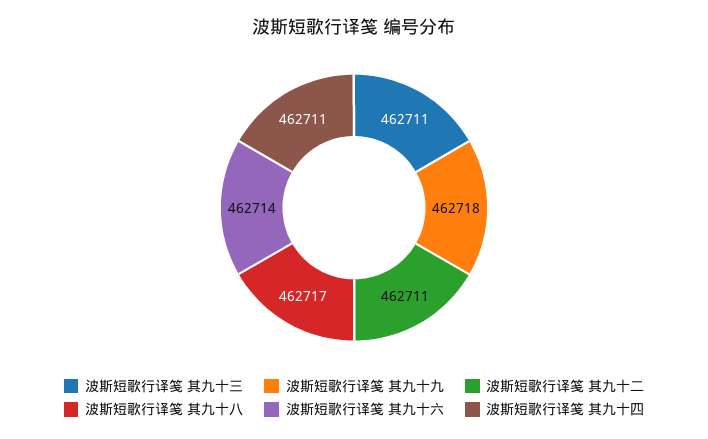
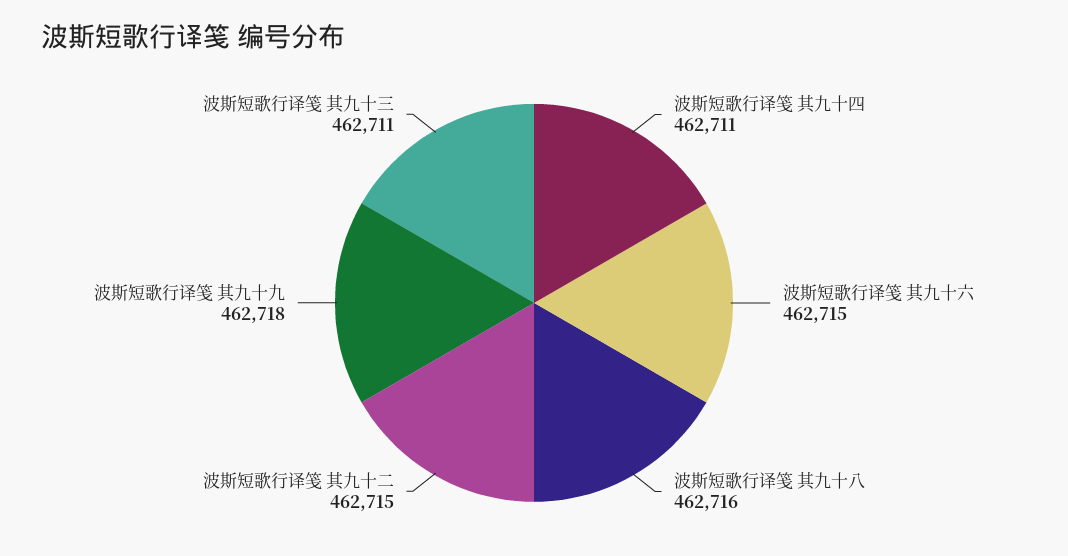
波斯短歌行译笺 其九十二: 462711 -> 462715
波斯短歌行译笺 其九十八: 462717 -> 462716
波斯短歌行译笺 其九十六: 462714 -> 462715

